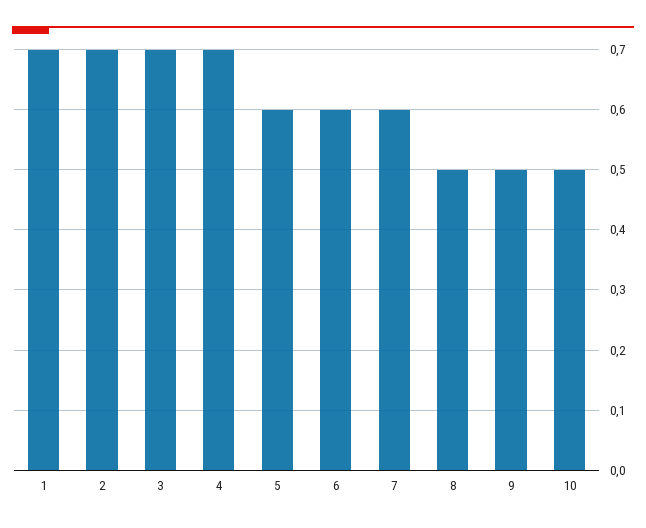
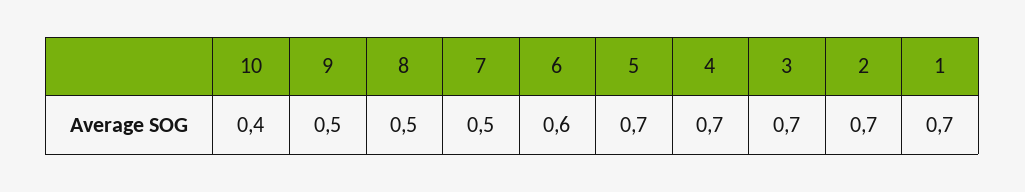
5: 0.6 -> 0.7
7: 0.6 -> 0.5
10: 0.5 -> 0.4

